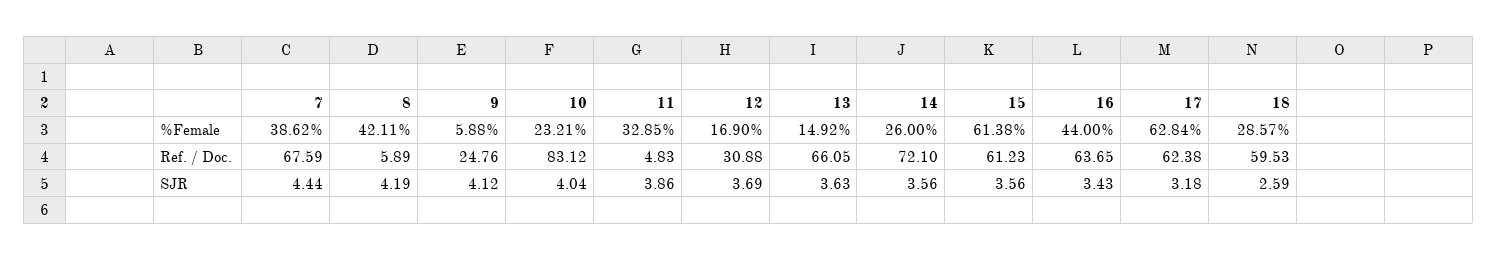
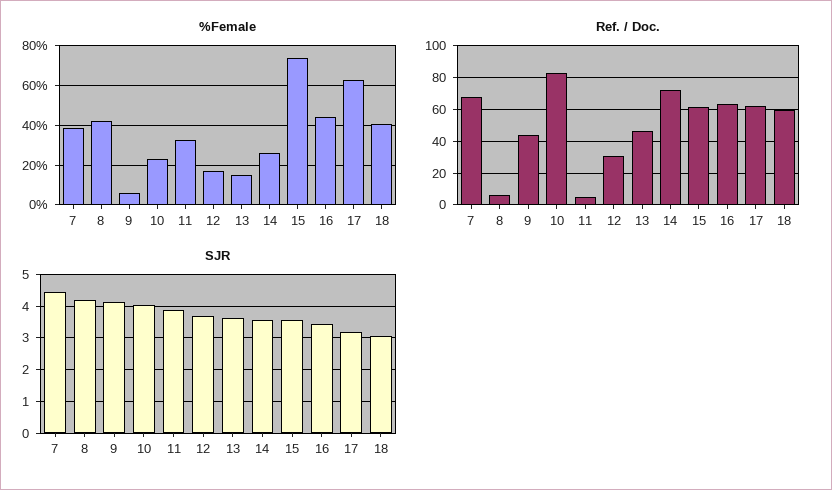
%Female, 15: 61.38 -> 75
%Female, 18: 28.57 -> 40
Ref. / Doc., 9: 24.76 -> 45
Ref. / Doc., 13: 66.05 -> 45
SJR, 18: 2.59 -> 3

